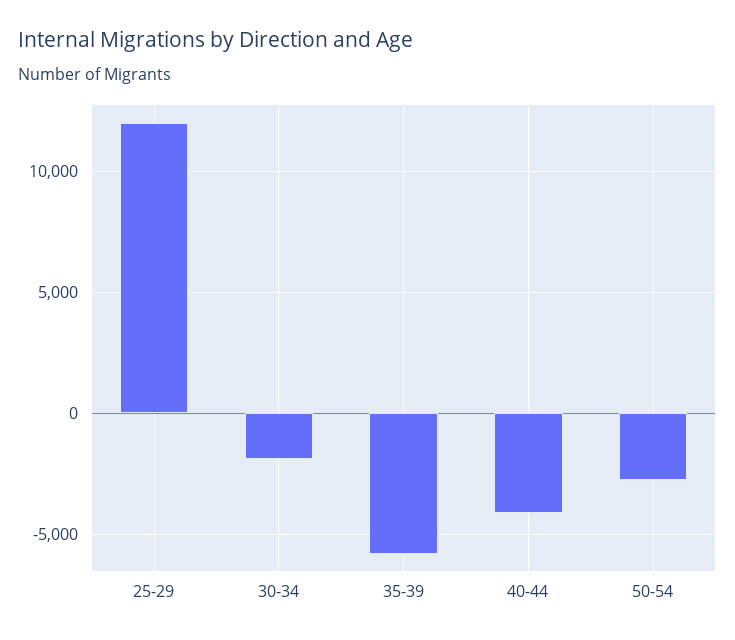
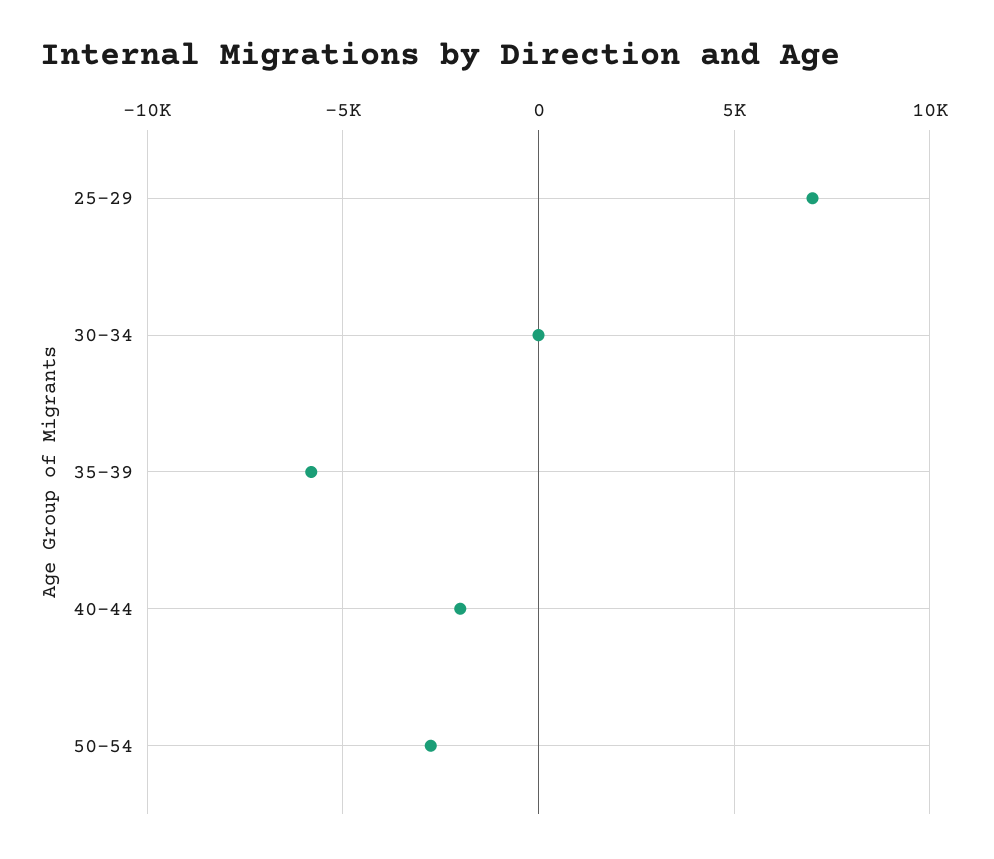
25-29: 12000 -> 7000
30-34: -2000 -> 0
40-44: -4000 -> -2000

